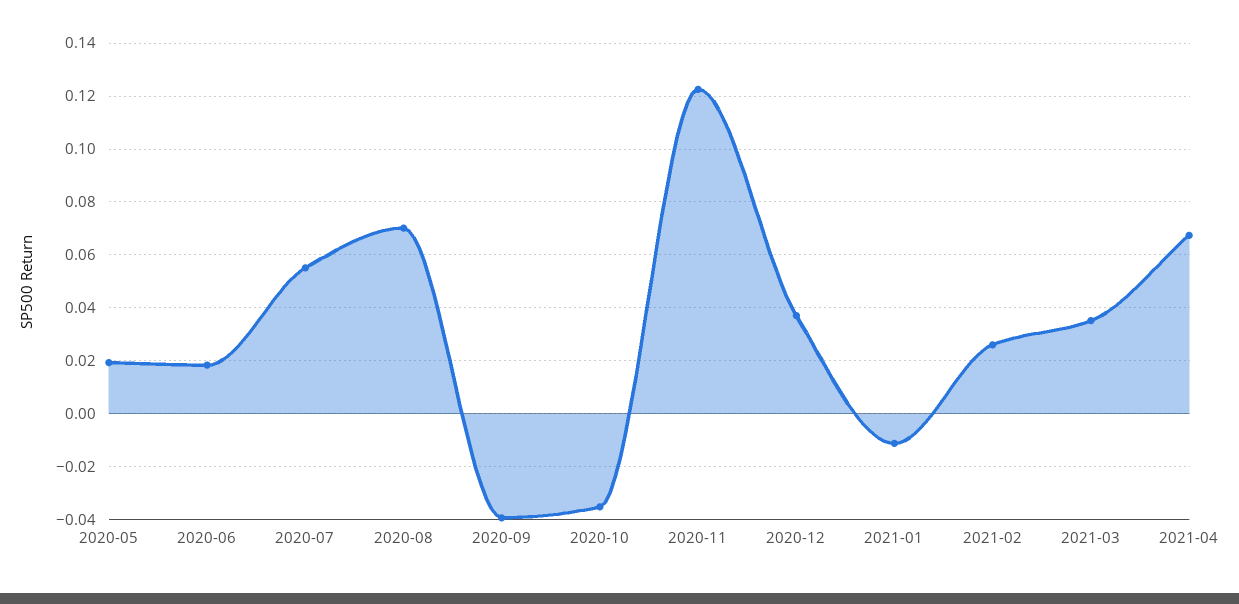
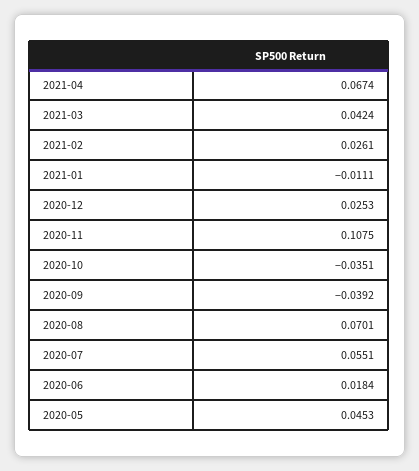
2020-05: 0.02 -> 0.0453
2020-11: 0.1225 -> 0.1075
2020-12: 0.0375 -> 0.0253
2021-03: 0.035 -> 0.0424

